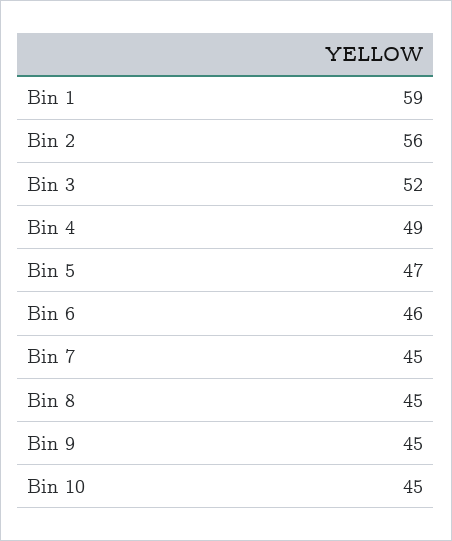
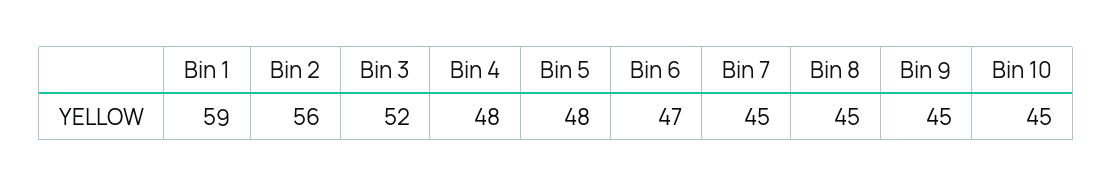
Bin 4: 49 -> 48
Bin 5: 47 -> 48
Bin 6: 46 -> 47

